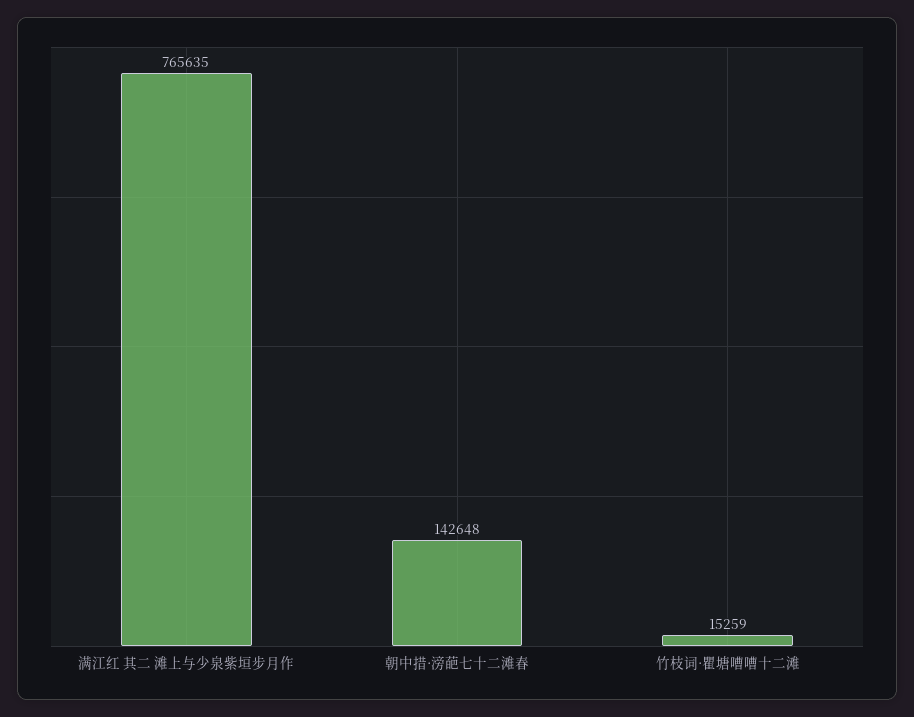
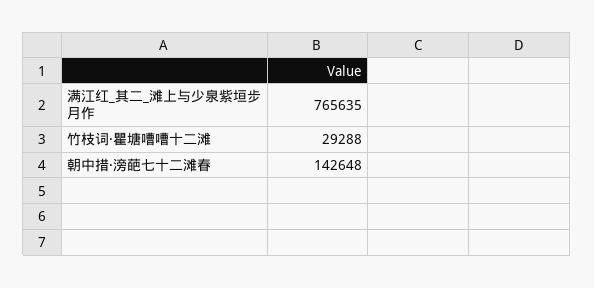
竹枝词·瞿塘嘈嘈十二滩: 15259 -> 29288

